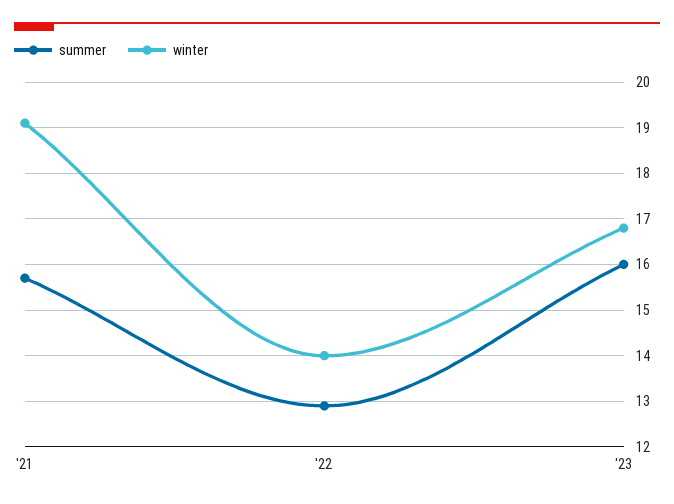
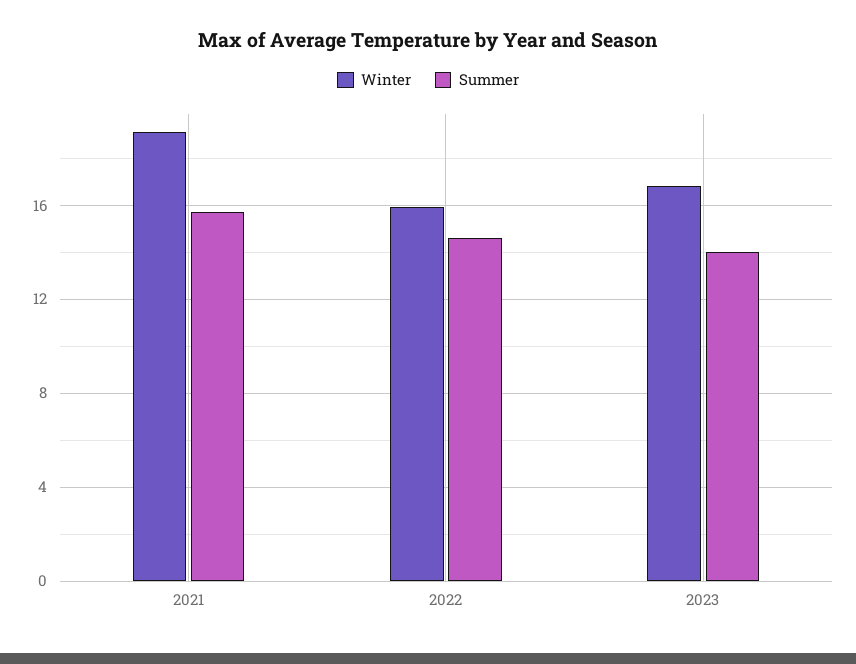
summer, '22: 13 -> 14.5
winter, '22: 14 -> 16
summer, '23: 16 -> 14

